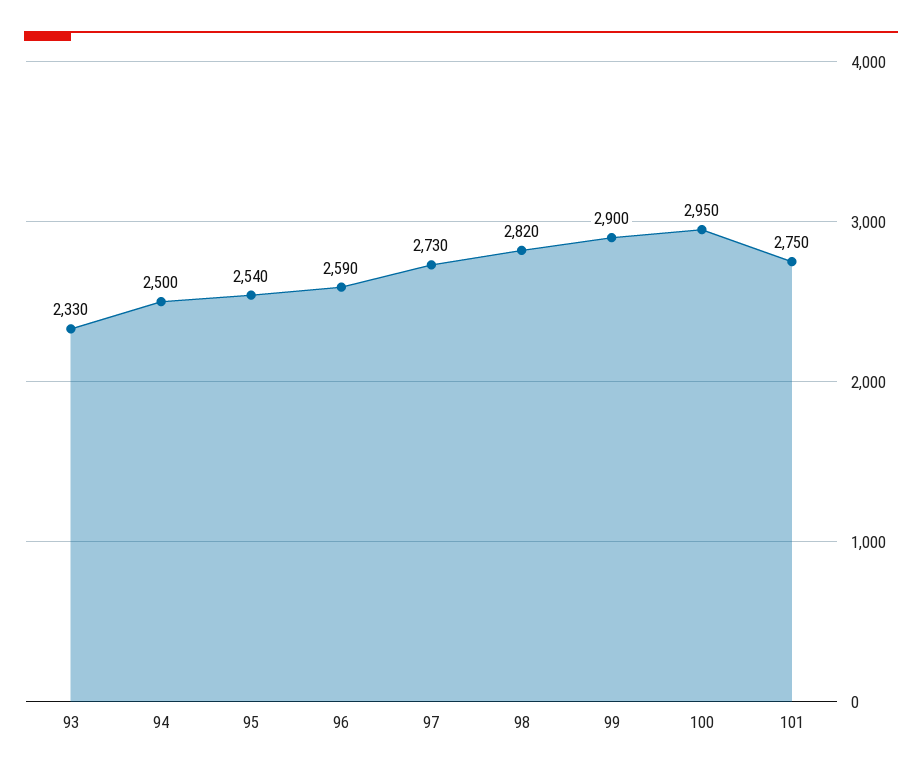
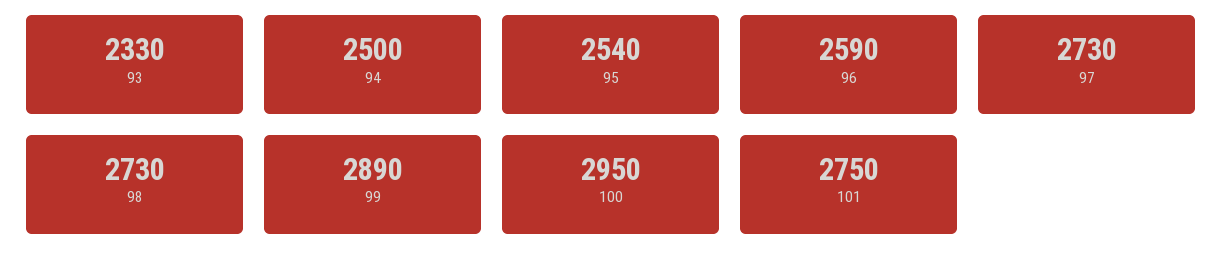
98: 2820 -> 2730
99: 2900 -> 2890

